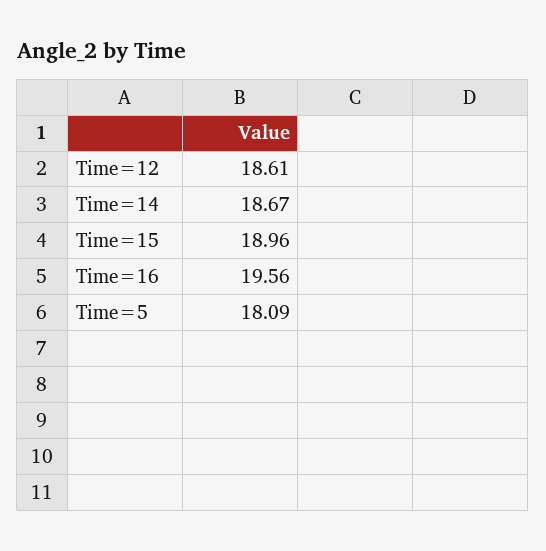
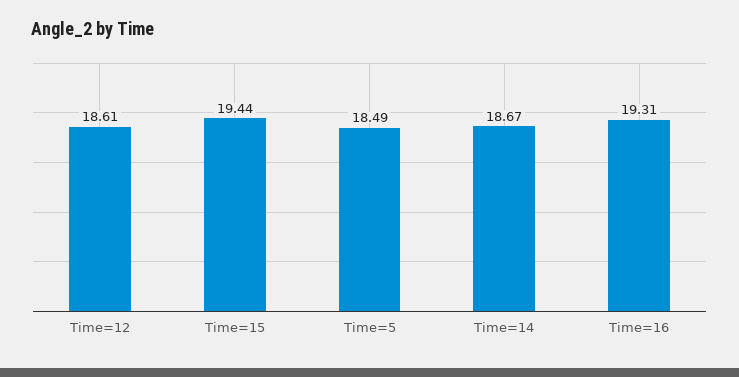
Time=15: 18.96 -> 19.44
Time=16: 19.56 -> 19.31
Time=5: 18.09 -> 18.49

